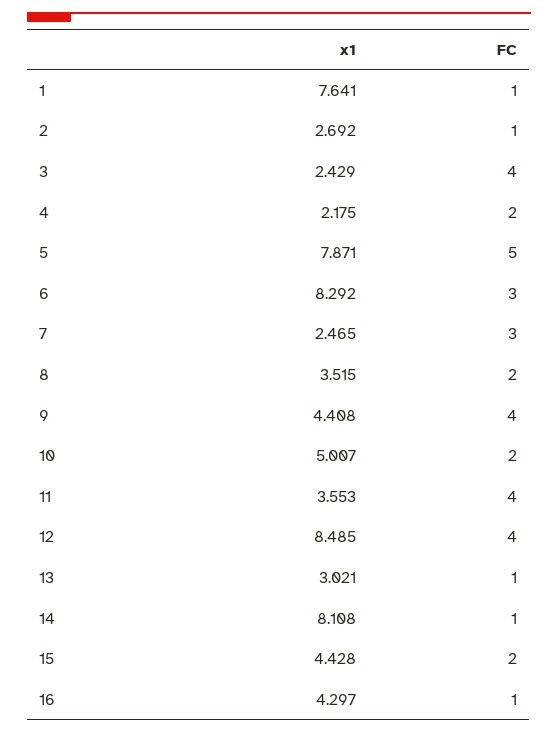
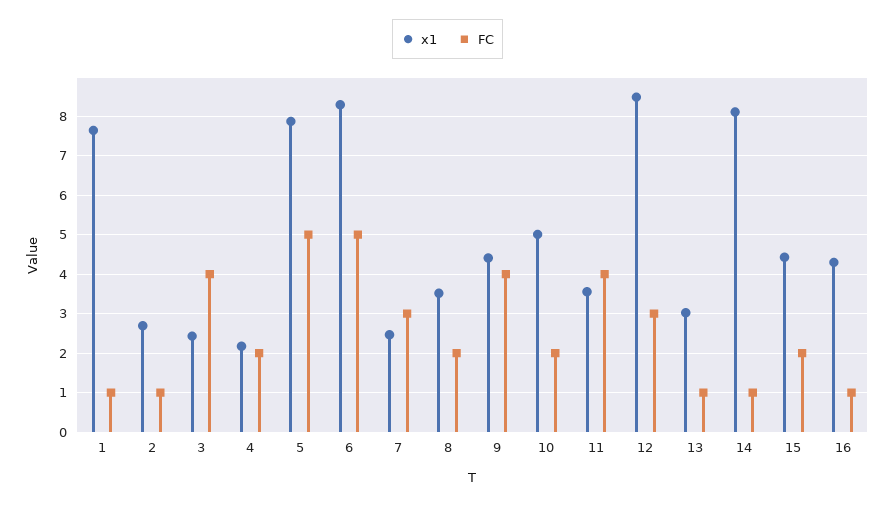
FC, 6: 3 -> 5
FC, 12: 4 -> 3

